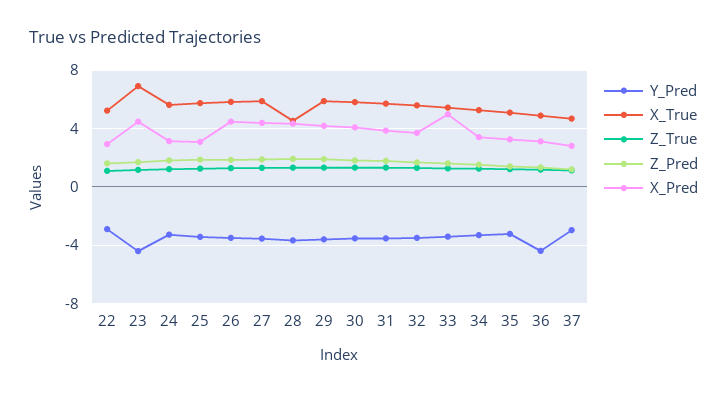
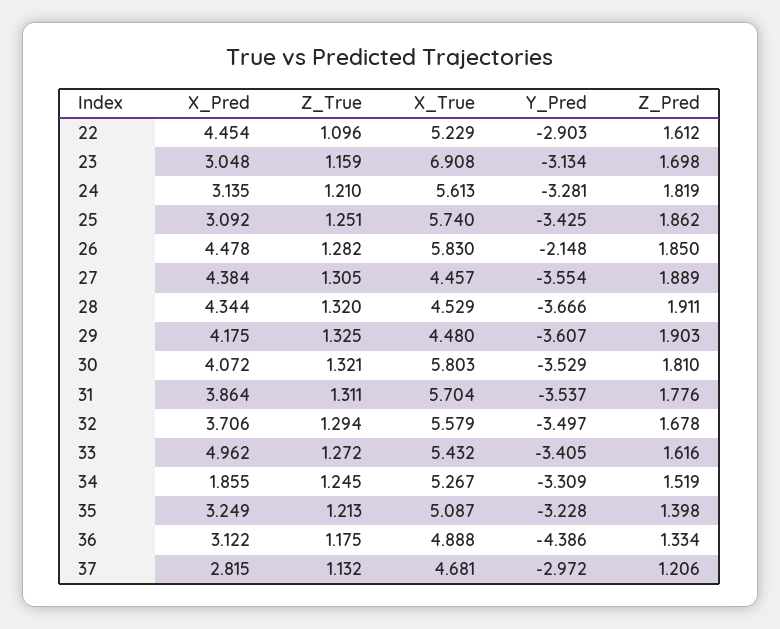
X_Pred, 22: 3 -> 4.454
Y_Pred, 23: -4.5 -> -3.134
X_Pred, 23: 4.5 -> 3.048
Y_Pred, 26: -3.5 -> -2.148
X_True, 27: 6 -> 4.457
X_True, 29: 6 -> 4.48
X_Pred, 34: 3.5 -> 1.855

